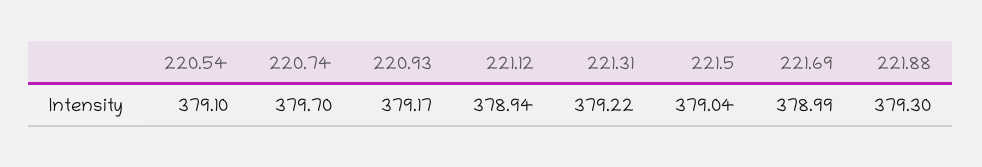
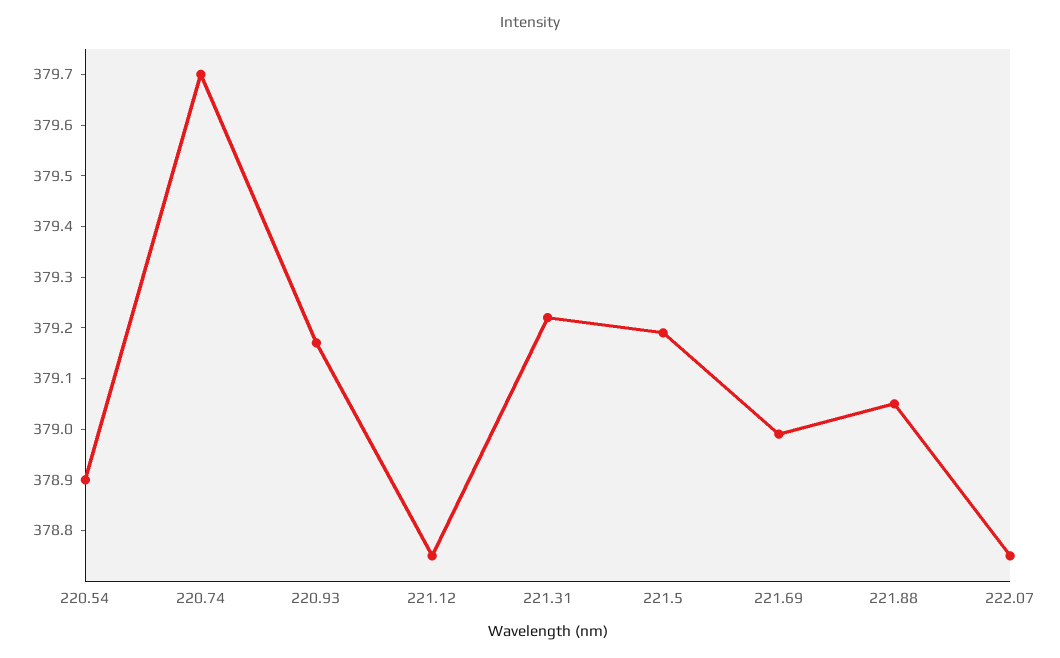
220.54: 379.1 -> 378.9
221.12: 378.94 -> 378.75
221.5: 379.04 -> 379.2
221.88: 379.3 -> 379.05
222.07: none -> 378.75

